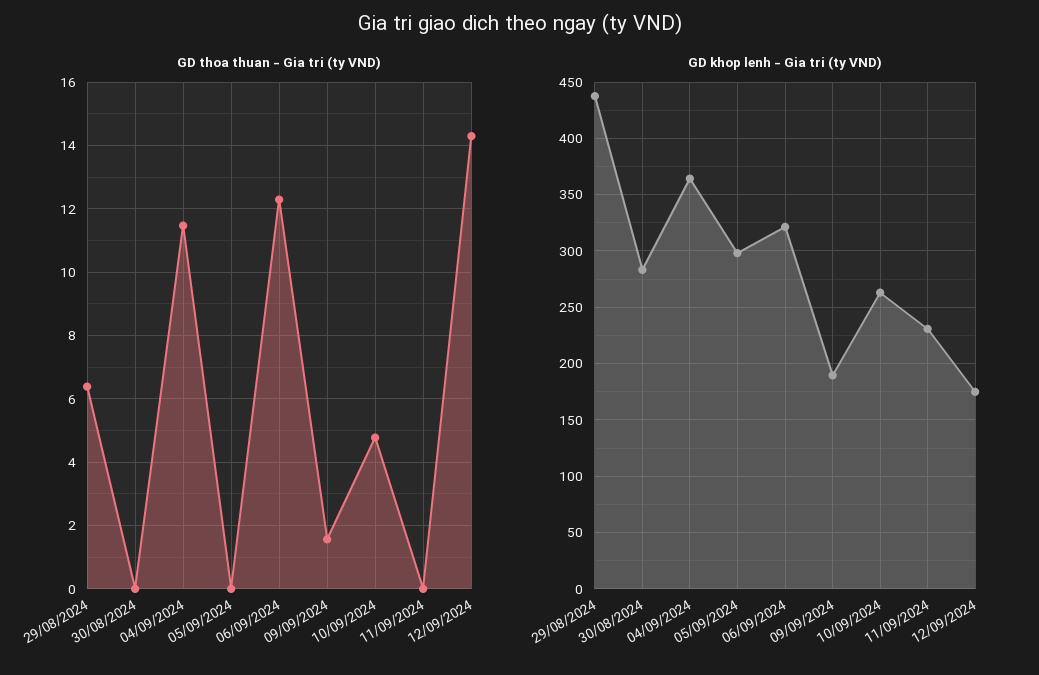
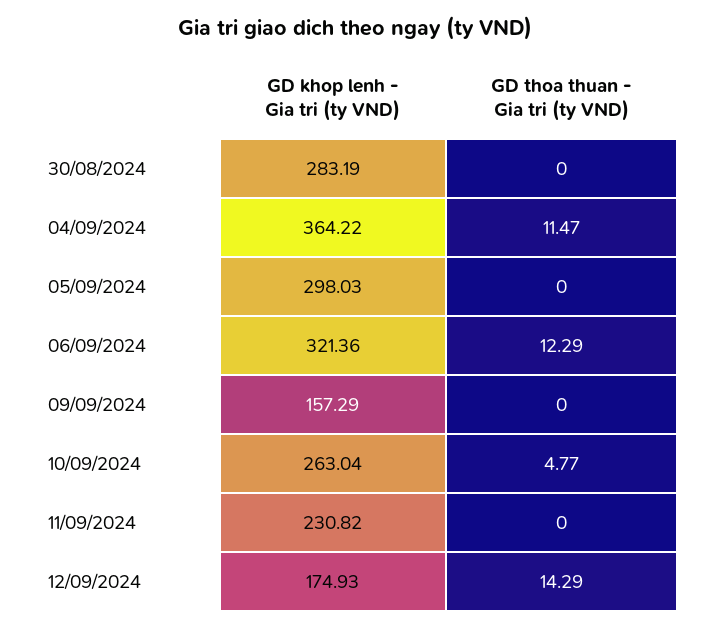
GD thoa thuan - Gia tri (ty VND), 29/08/2024: 6.4 -> none
GD thoa thuan - Gia tri (ty VND), 09/09/2024: 1.6 -> 0
GD khop lenh - Gia tri (ty VND), 29/08/2024: 440 -> none
GD khop lenh - Gia tri (ty VND), 09/09/2024: 190 -> 157.29

